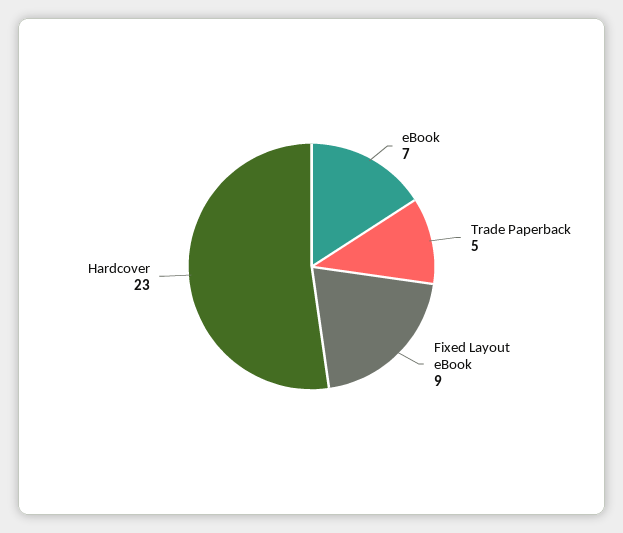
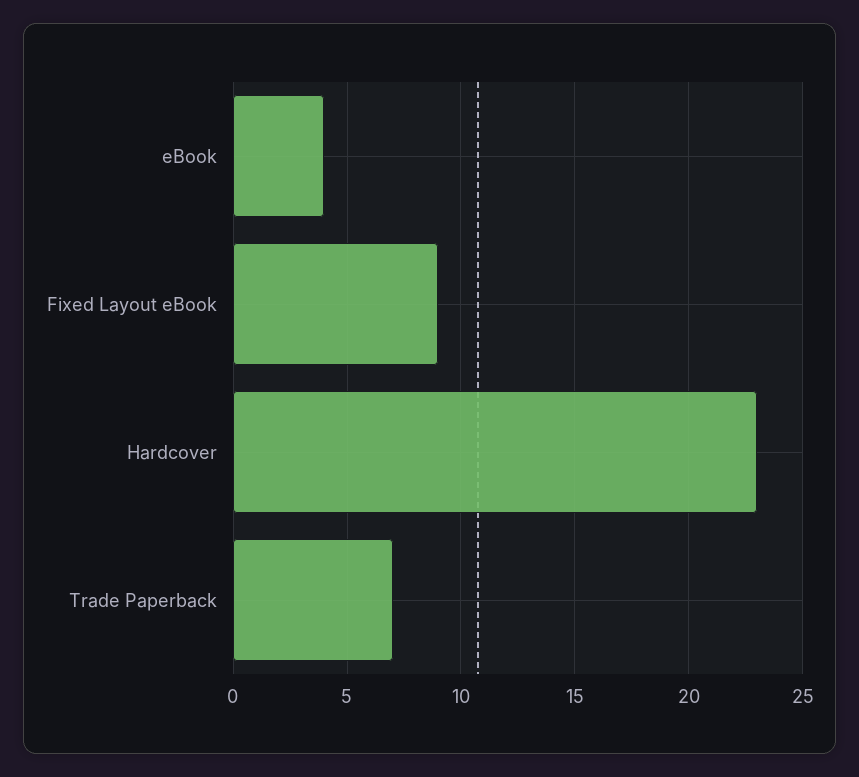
eBook: 7 -> 4
Trade Paperback: 5 -> 7

